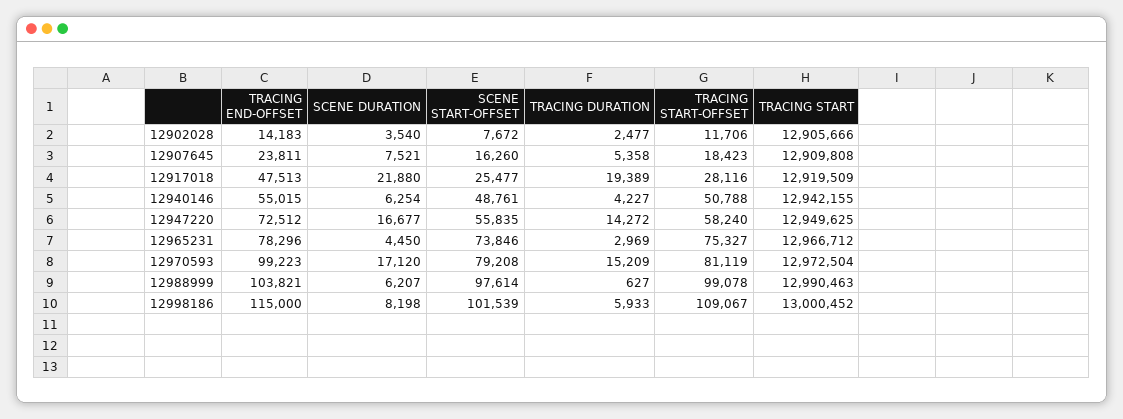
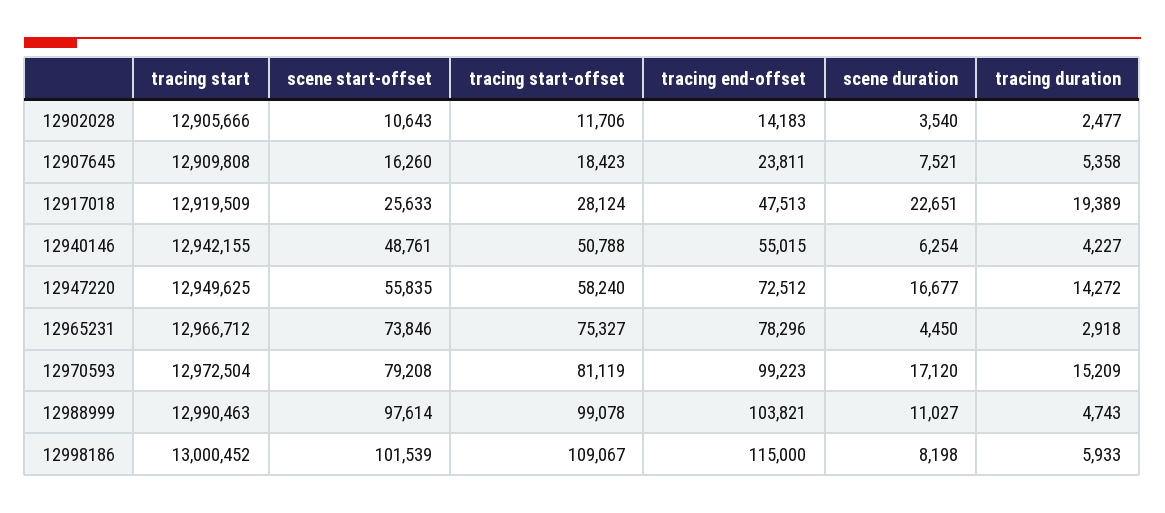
SCENE START-OFFSET, 12902028: 7672 -> 10643
SCENE DURATION, 12917018: 21880 -> 22651
SCENE START-OFFSET, 12917018: 25477 -> 25633
TRACING START-OFFSET, 12917018: 28116 -> 28124
TRACING DURATION, 12965231: 2969 -> 2918
SCENE DURATION, 12988999: 6207 -> 11027
TRACING DURATION, 12988999: 627 -> 4743

